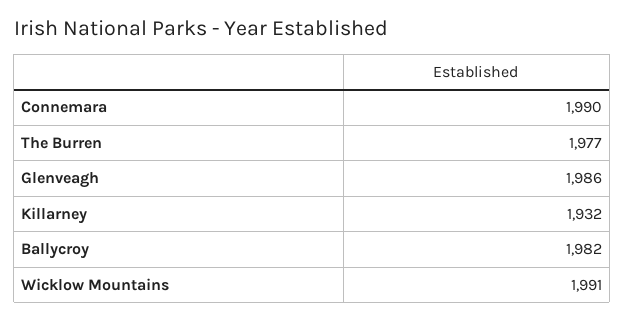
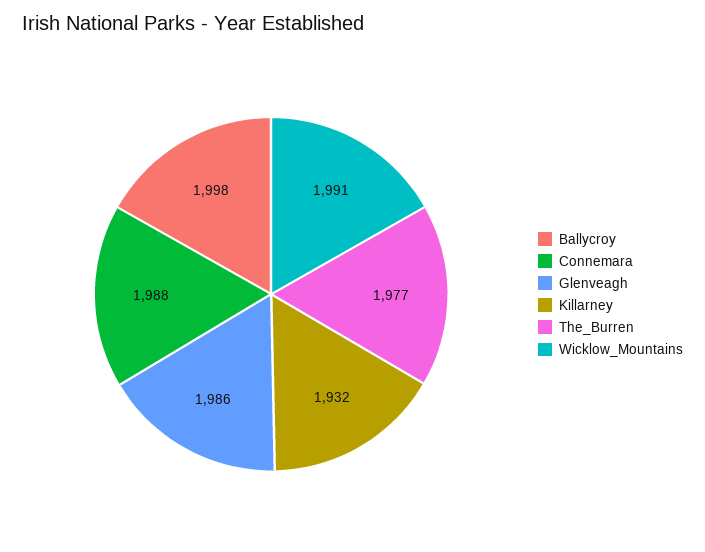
Connemara: 1990 -> 1988
Ballycroy: 1982 -> 1998

